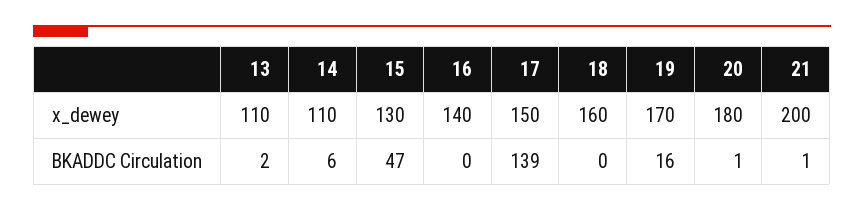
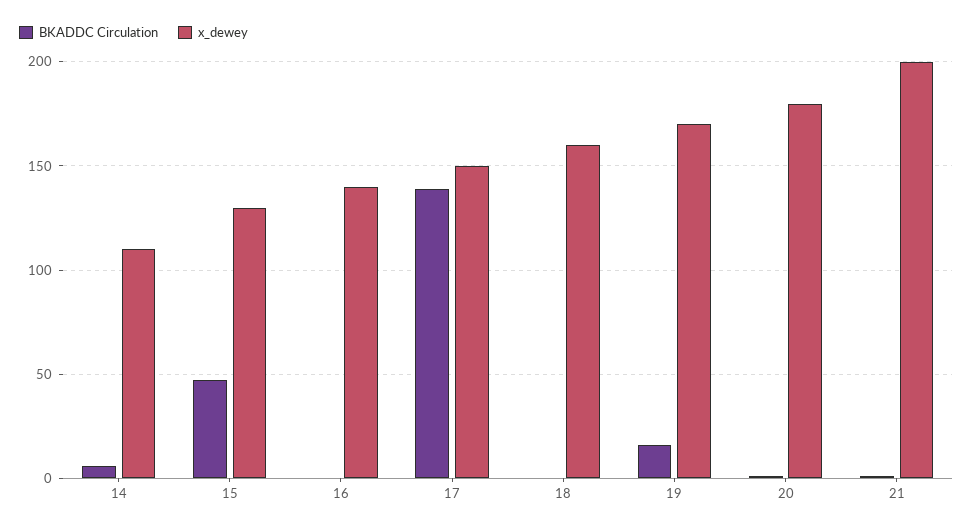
x_dewey, 13: 110 -> none
BKADDC Circulation, 13: 2 -> none

